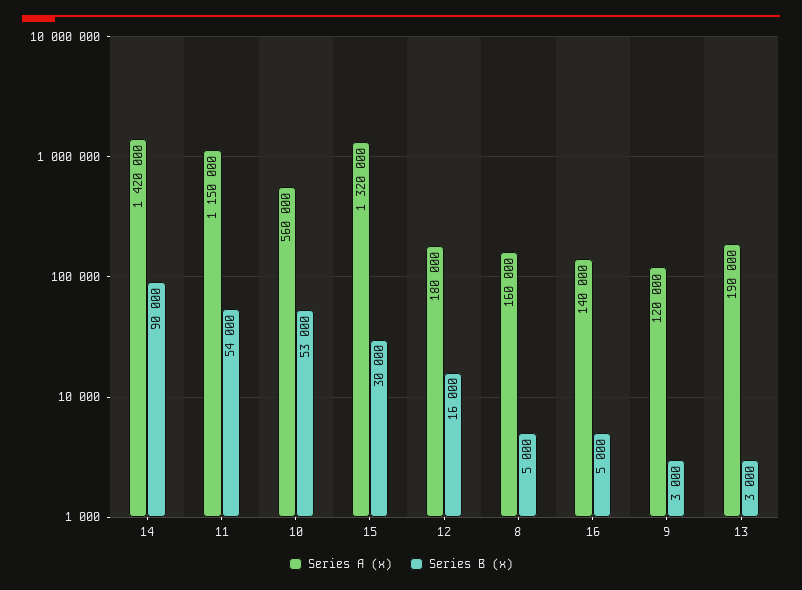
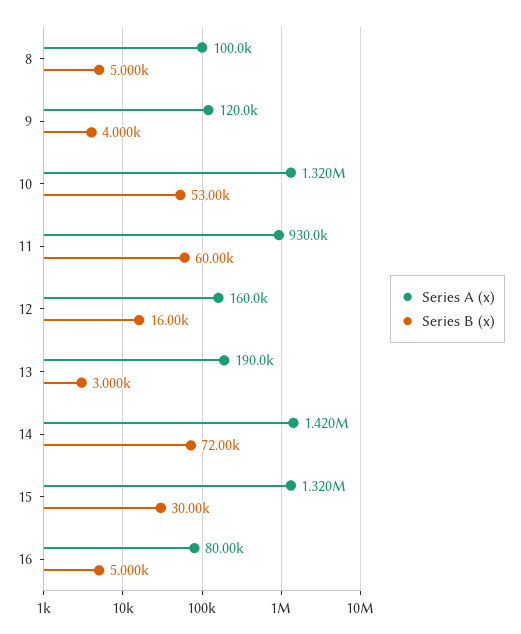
Series B (x), 14: 90000 -> 72000
Series A (x), 11: 1150000 -> 930000
Series B (x), 11: 54000 -> 60000
Series A (x), 10: 560000 -> 1320000
Series A (x), 12: 180000 -> 160000
Series A (x), 8: 160000 -> 100000
Series A (x), 16: 140000 -> 80000
Series B (x), 9: 3000 -> 4000

